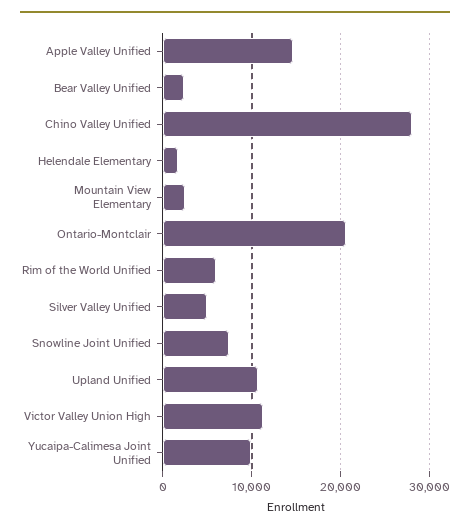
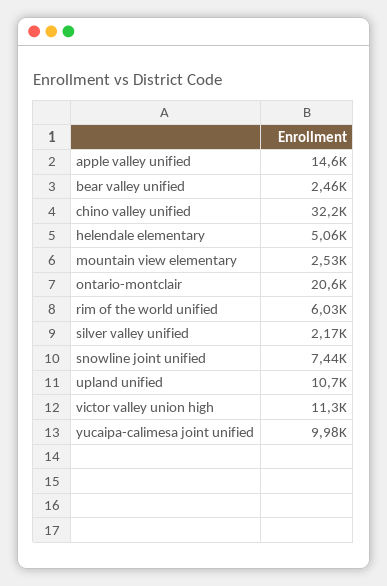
Chino Valley Unified: 28000 -> 32200
Helendale Elementary: 2000 -> 5060
Silver Valley Unified: 5000 -> 2170

